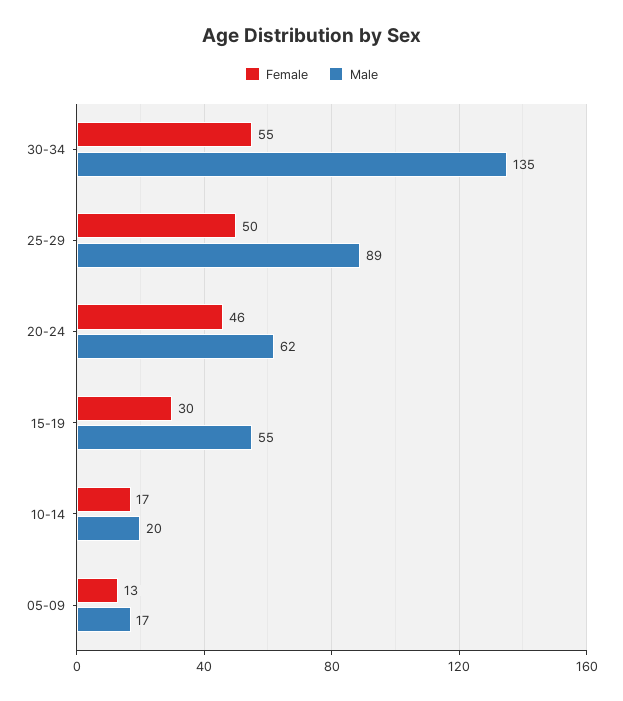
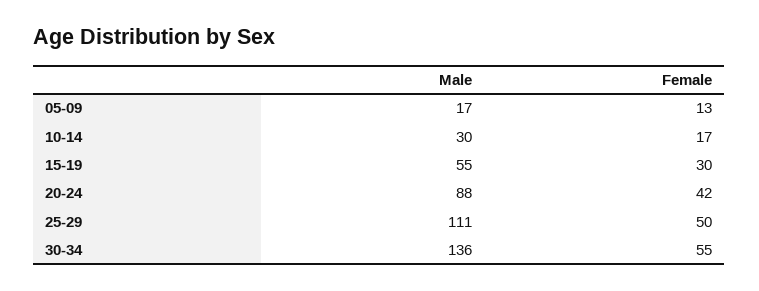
Male, 30-34: 135 -> 136
Male, 25-29: 89 -> 111
Female, 20-24: 46 -> 42
Male, 20-24: 62 -> 88
Male, 10-14: 20 -> 30

